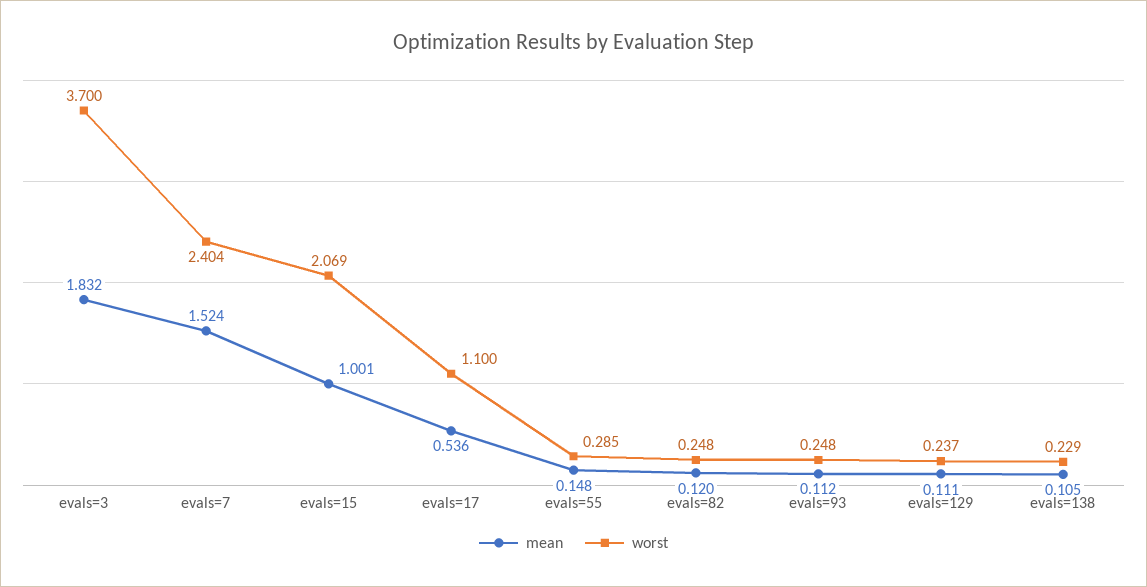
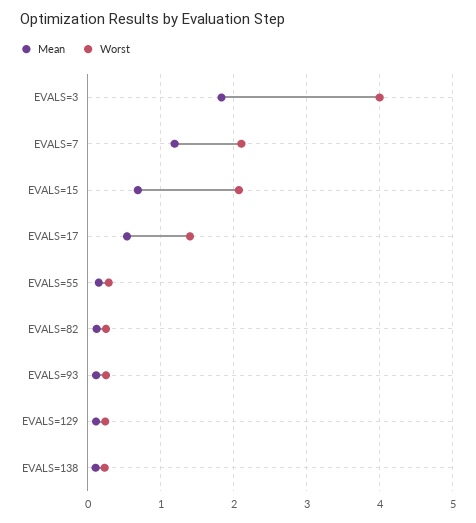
worst, evals=3: 3.7 -> 4
mean, evals=7: 1.524 -> 1.2
worst, evals=7: 2.404 -> 2.1
mean, evals=15: 1.001 -> 0.7
worst, evals=17: 1.1 -> 1.4

